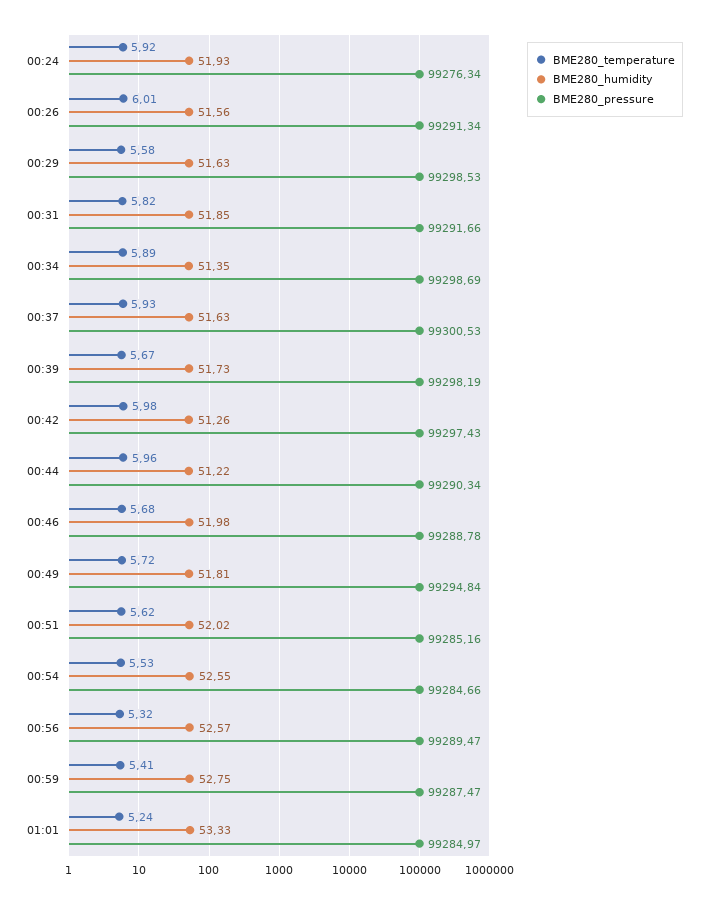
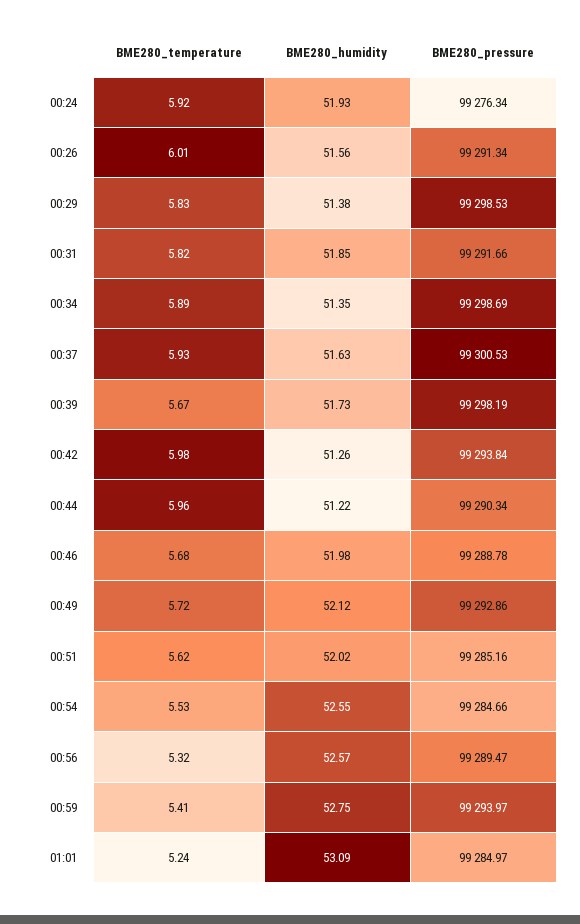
BME280_temperature, 00:29: 5.58 -> 5.83
BME280_humidity, 00:29: 51.63 -> 51.38
BME280_pressure, 00:42: 99297.43 -> 99293.84
BME280_humidity, 00:49: 51.81 -> 52.12
BME280_pressure, 00:49: 99294.84 -> 99292.86
BME280_pressure, 00:59: 99287.47 -> 99293.97
BME280_humidity, 01:01: 53.33 -> 53.09

